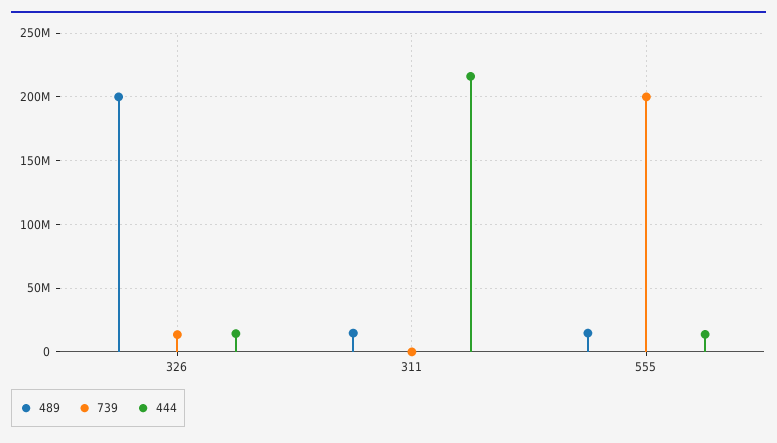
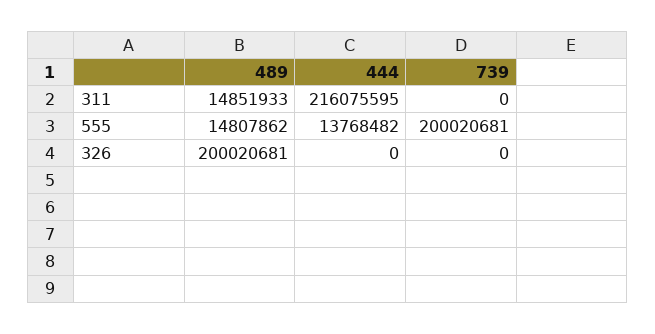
739, 326: 15000000 -> 0
444, 326: 15000000 -> 0

